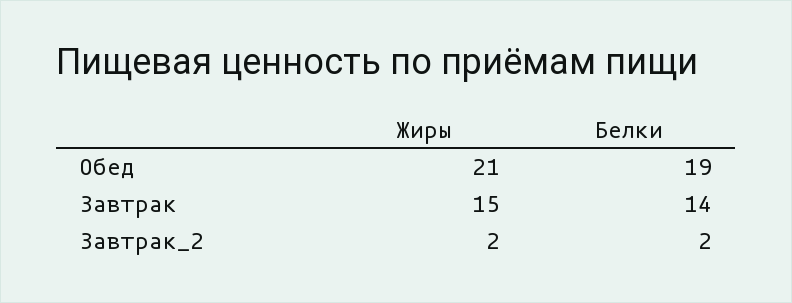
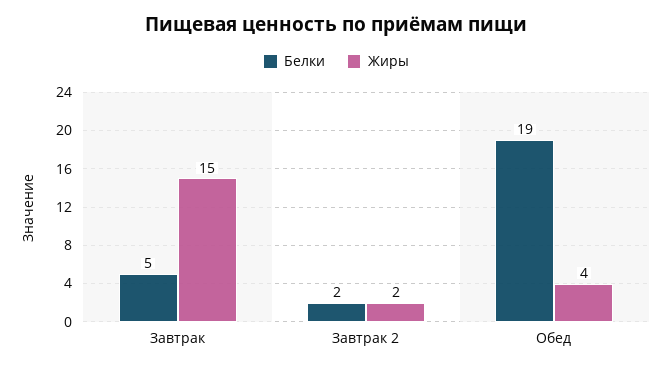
Жиры, Обед: 21 -> 4
Белки, Завтрак: 14 -> 5

